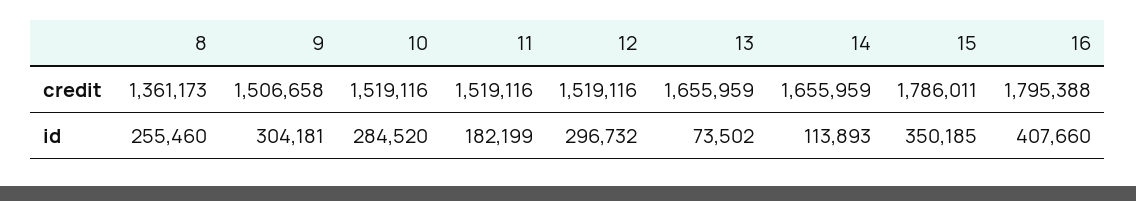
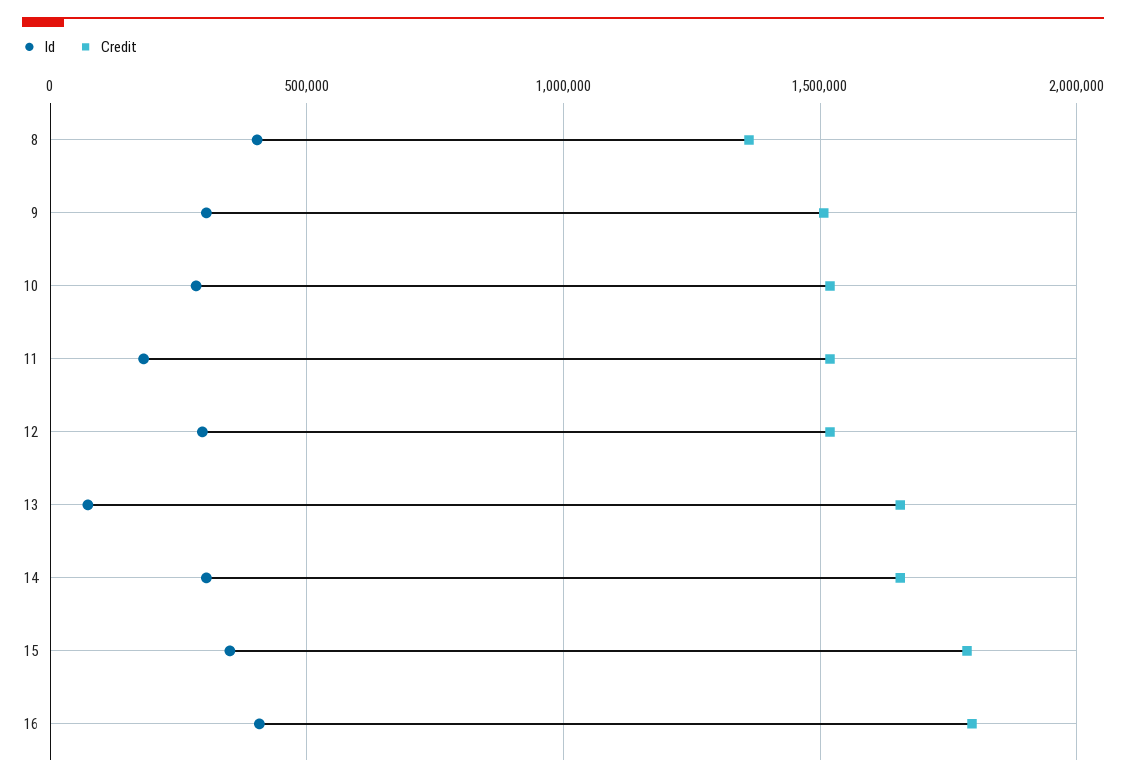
id, 8: 255460 -> 400000
id, 14: 113893 -> 300000

